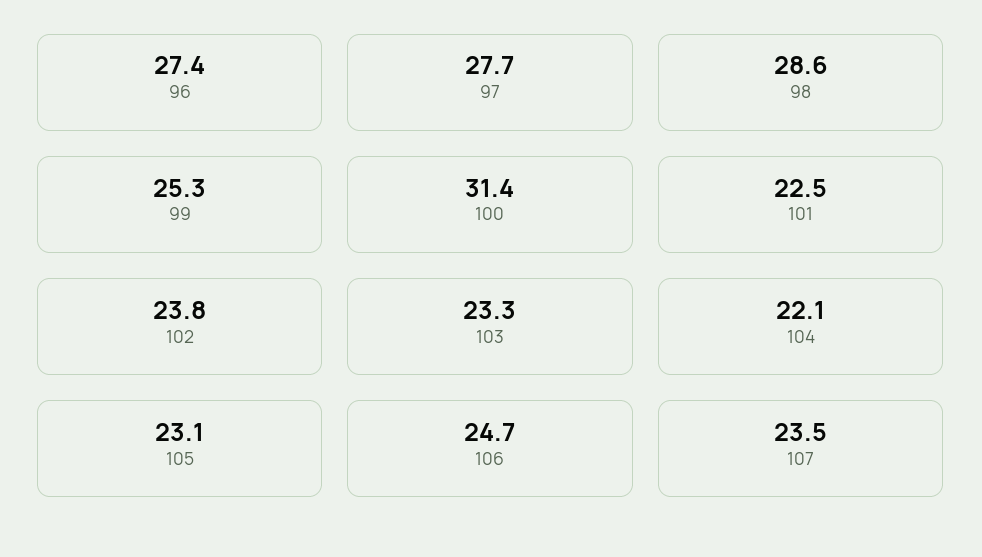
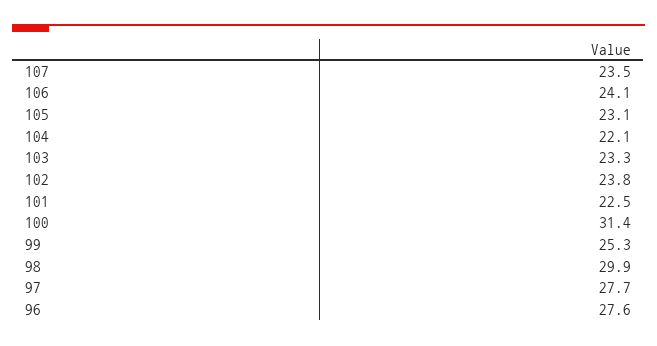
96: 27.4 -> 27.6
98: 28.6 -> 29.9
106: 24.7 -> 24.1

